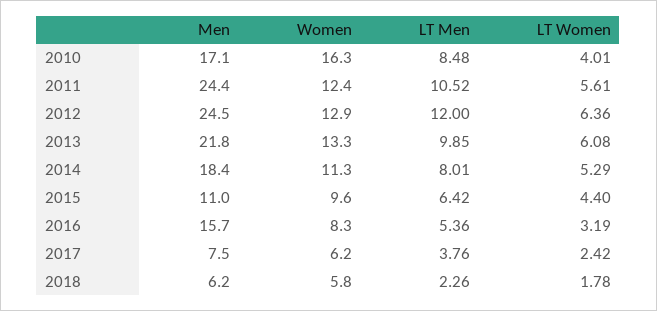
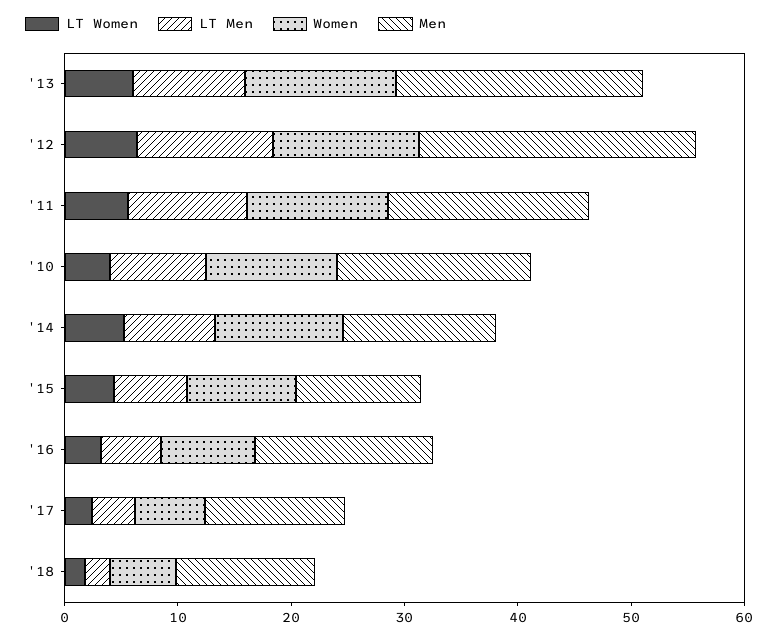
Women, 2010: 16.3 -> 12
Men, 2011: 24.4 -> 18
Men, 2014: 18.4 -> 14
Men, 2017: 7.5 -> 12
Men, 2018: 6.2 -> 12

